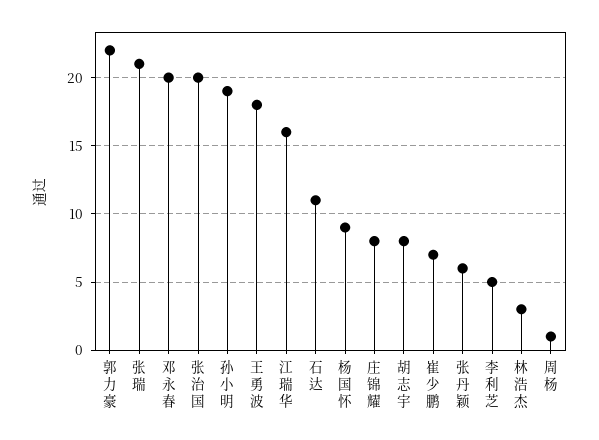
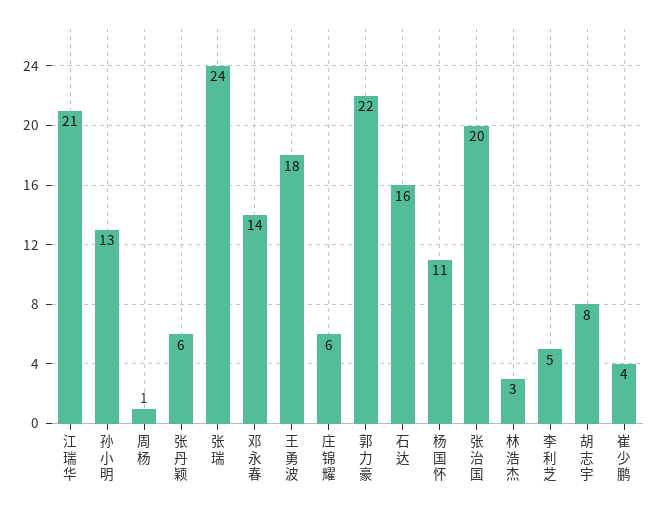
张瑞: 21 -> 24
邓永春: 20 -> 14
孙小明: 19 -> 13
江瑞华: 16 -> 21
石达: 11 -> 16
杨国怀: 9 -> 11
庄锦耀: 8 -> 6
崔少鹏: 7 -> 4

